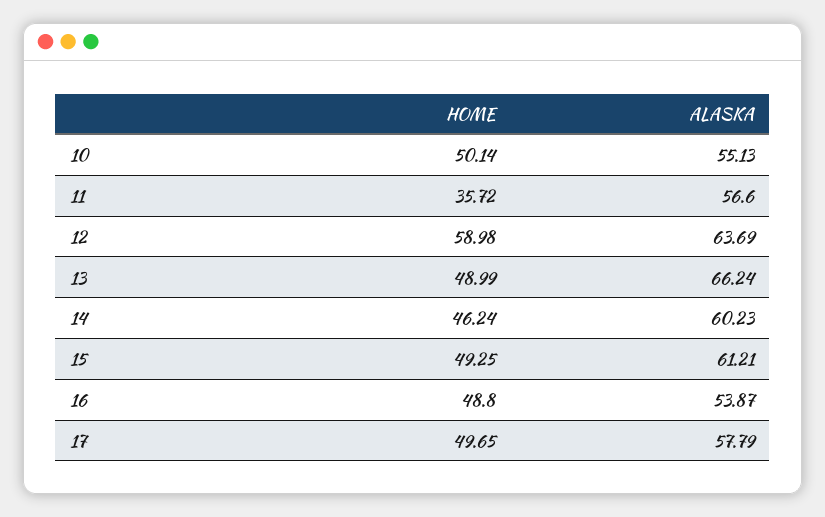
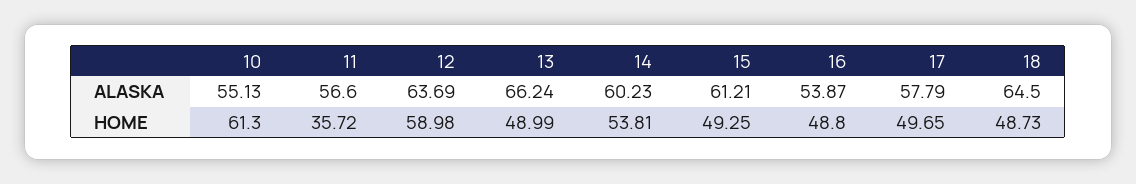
HOME, 10: 50.14 -> 61.3
HOME, 14: 46.24 -> 53.81
ALASKA, 18: none -> 64.5
HOME, 18: none -> 48.73

